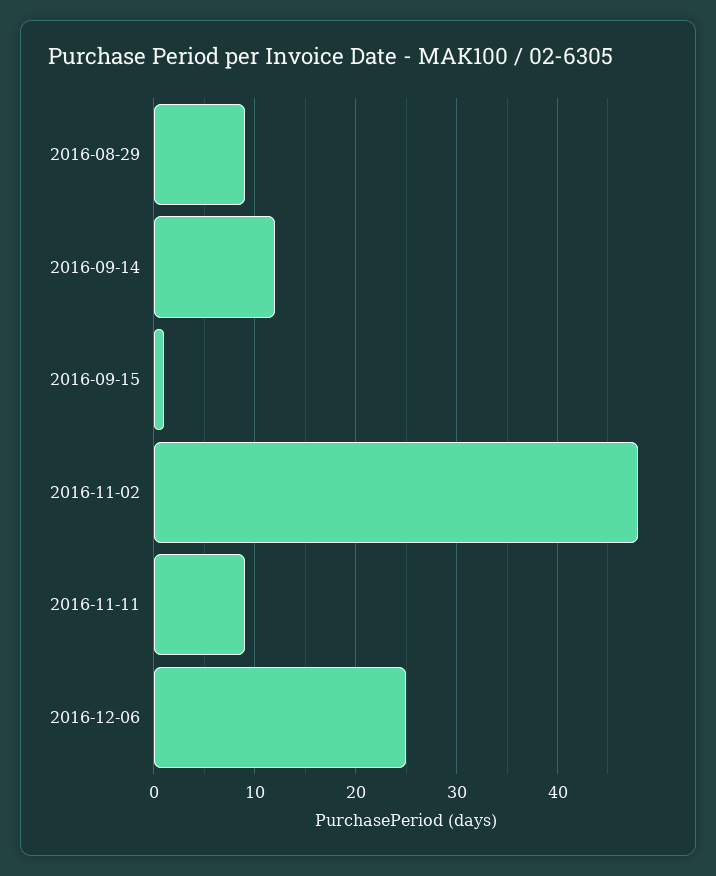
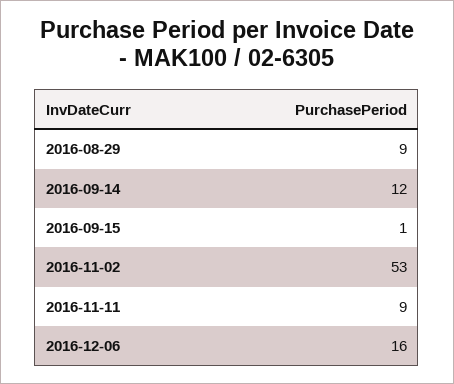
2016-11-02: 48 -> 53
2016-12-06: 25 -> 16

